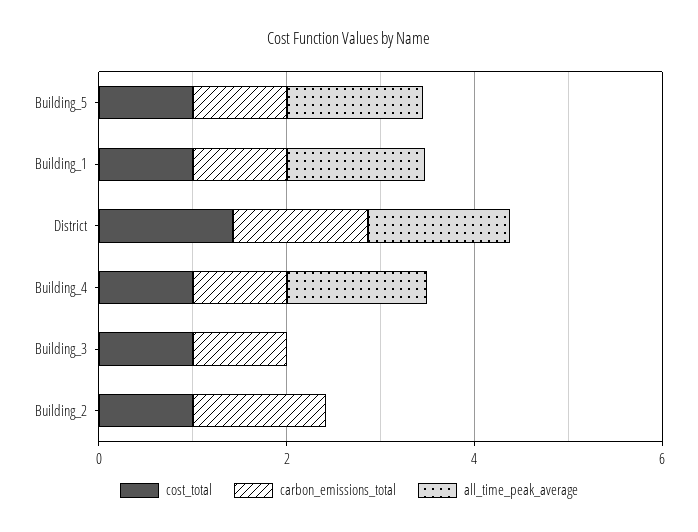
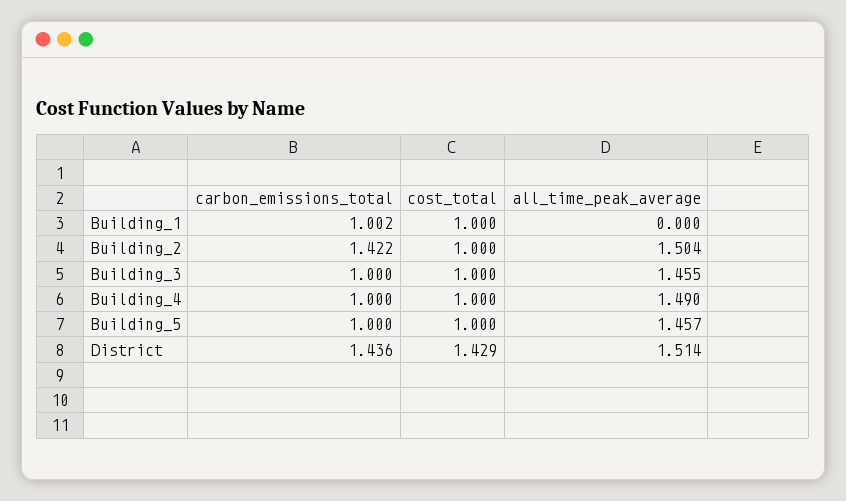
all_time_peak_average, Building_1: 1.5 -> 0
all_time_peak_average, Building_3: 0 -> 1.455
all_time_peak_average, Building_2: 0 -> 1.504

